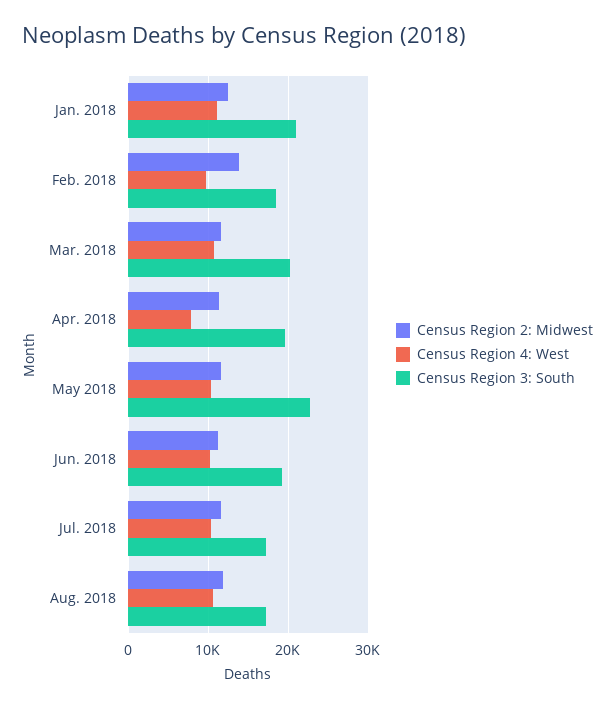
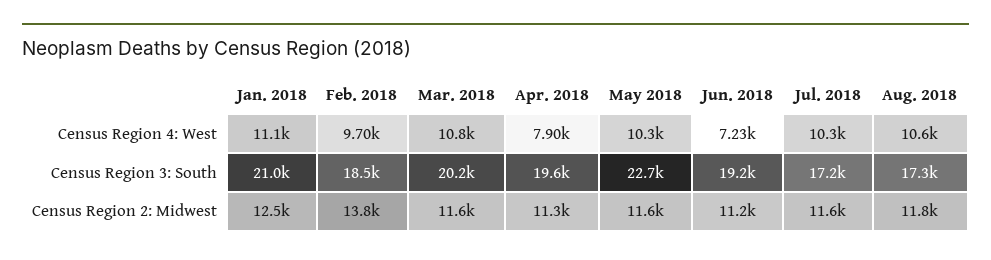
Census Region 4: West, Jun. 2018: 10000 -> 7230

